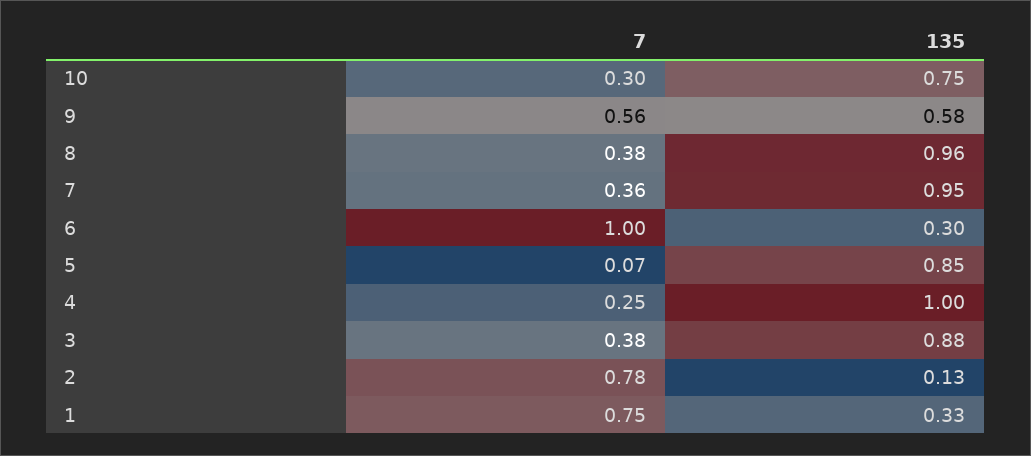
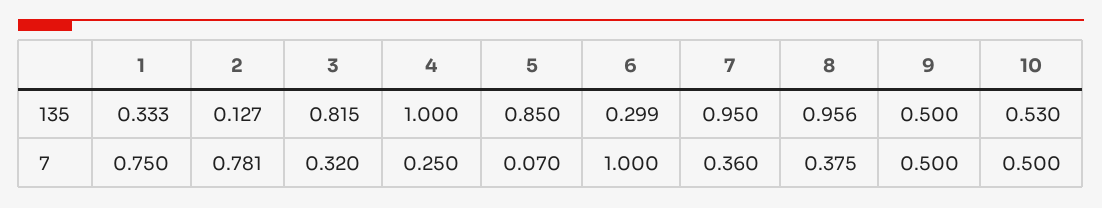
7, 10: 0.3 -> 0.5
135, 10: 0.75 -> 0.53
7, 9: 0.56 -> 0.5
135, 9: 0.58 -> 0.5
7, 3: 0.38 -> 0.32
135, 3: 0.88 -> 0.815

